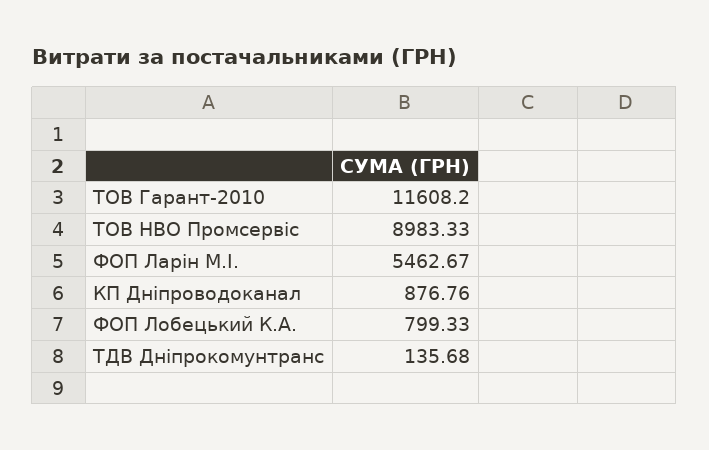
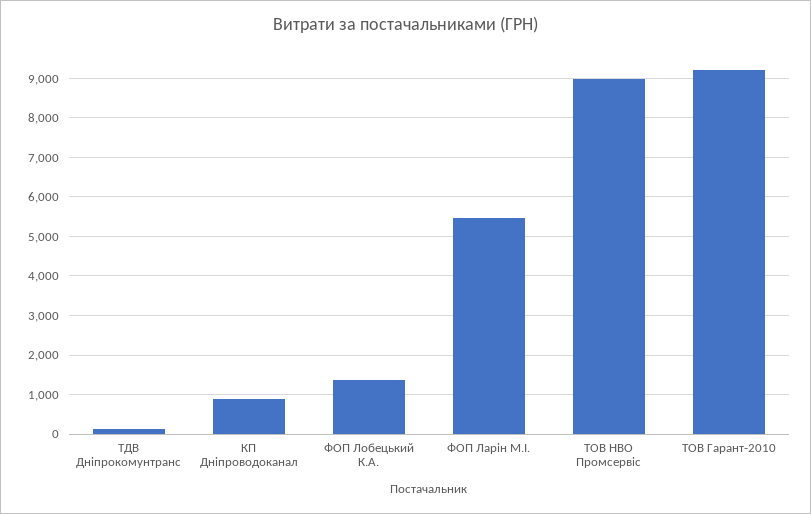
ТОВ Гарант-2010: 11608.2 -> 9200
ФОП Лобецький К.А.: 799.33 -> 1400

